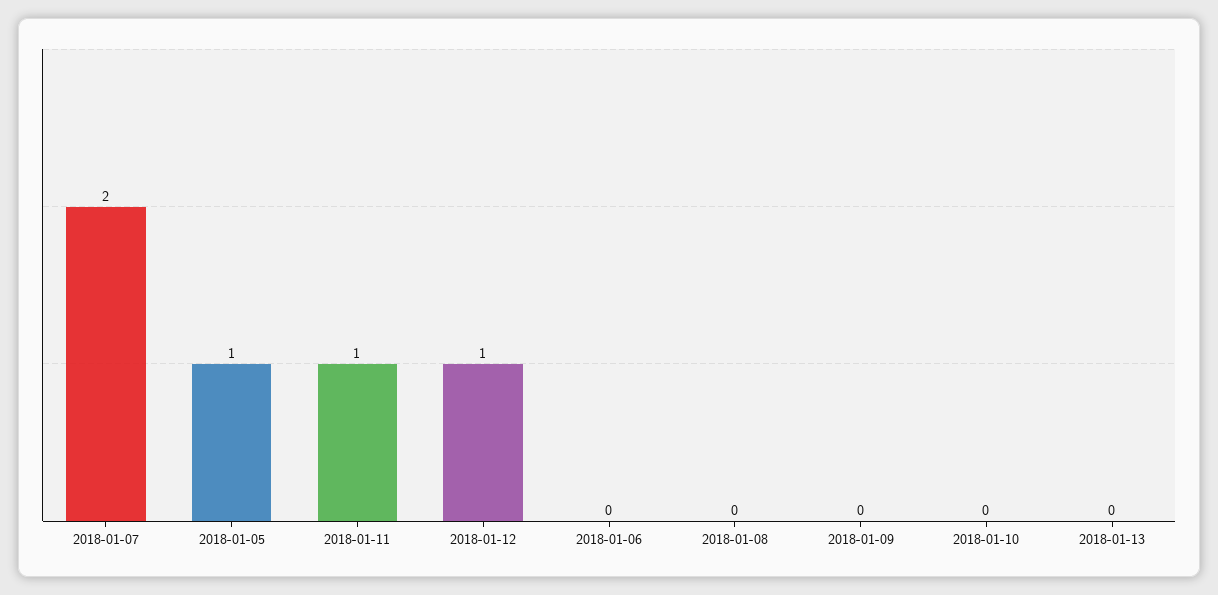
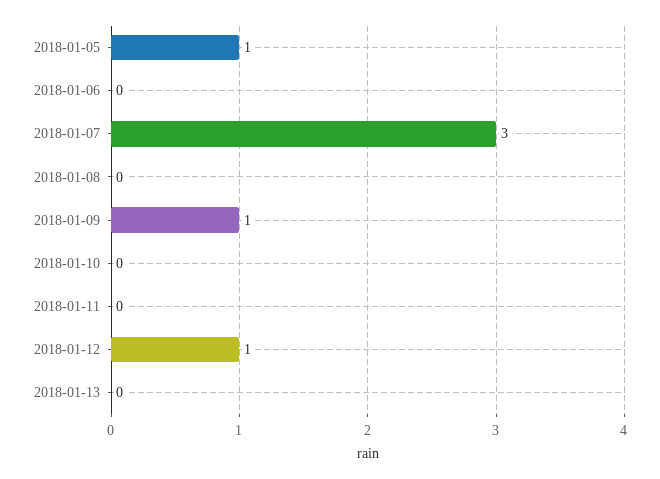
2018-01-07: 2 -> 3
2018-01-11: 1 -> 0
2018-01-09: 0 -> 1

